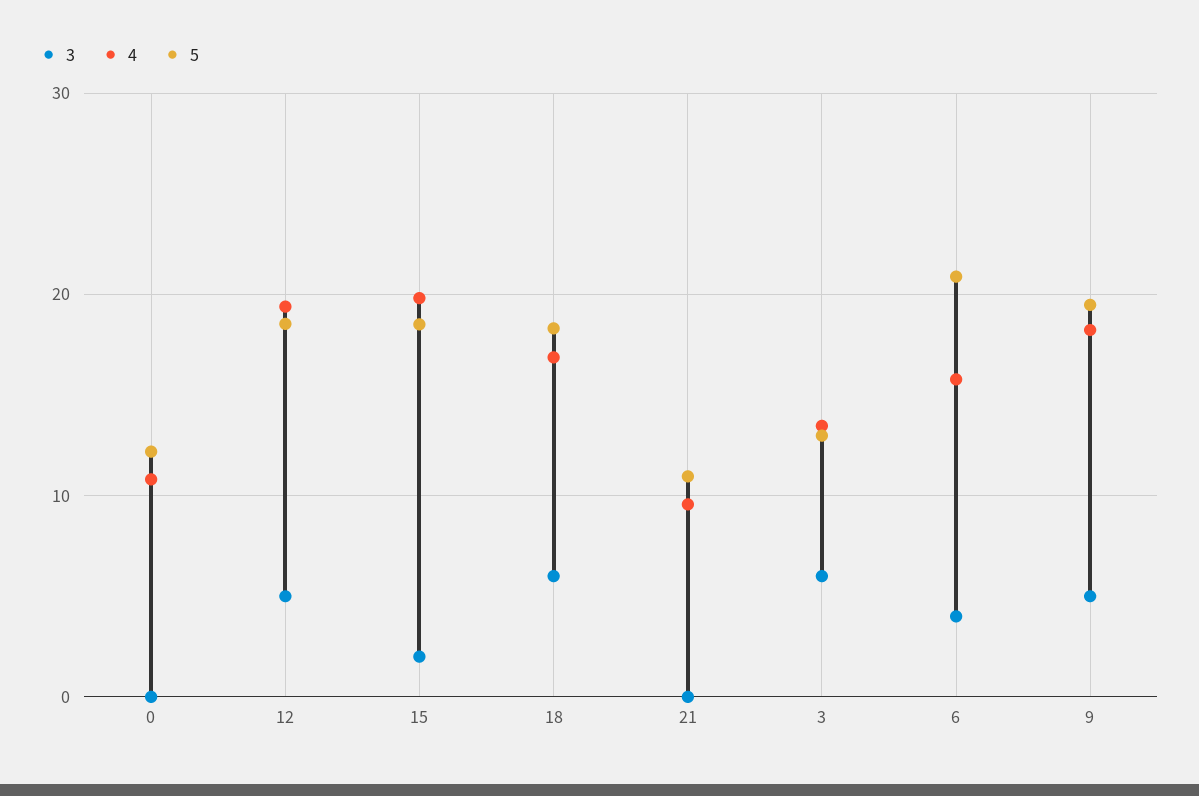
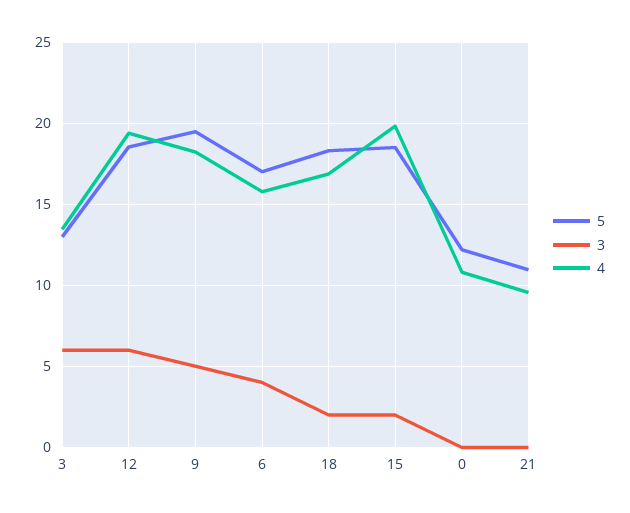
3, 12: 5 -> 6
3, 18: 6 -> 2
5, 6: 21 -> 17

